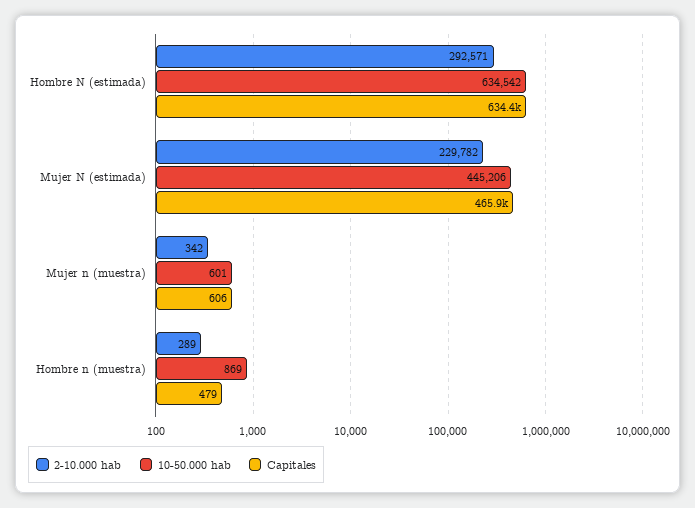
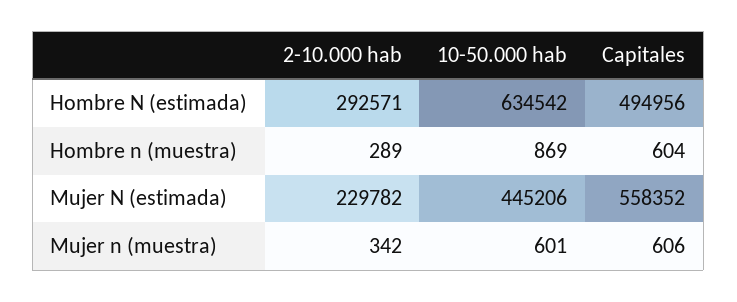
Capitales, Hombre N (estimada): 634400 -> 494956
Capitales, Mujer N (estimada): 465900 -> 558352
Capitales, Hombre n (muestra): 479 -> 604

